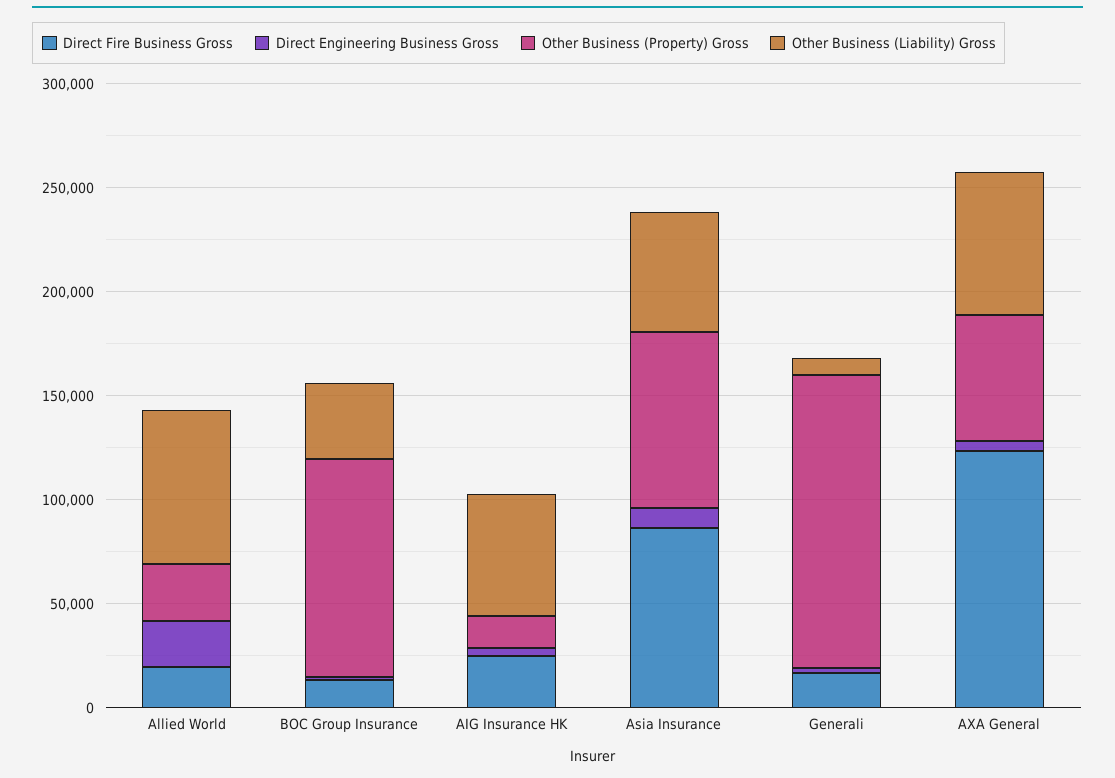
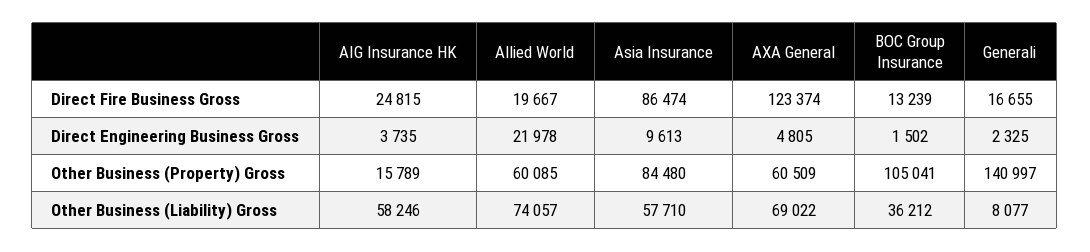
Other Business (Property) Gross, Allied World: 30000 -> 60085

